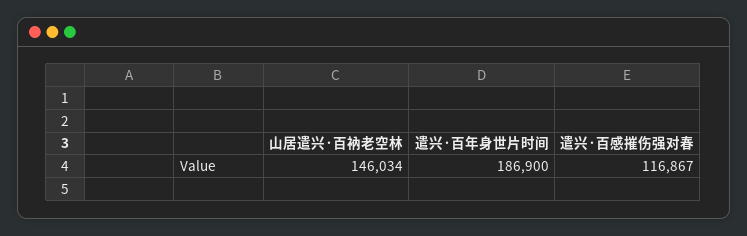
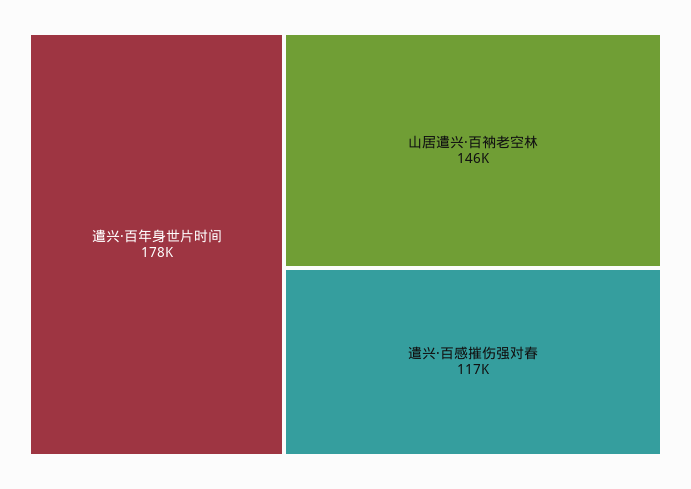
遣兴·百年身世片时间: 186900 -> 178000

